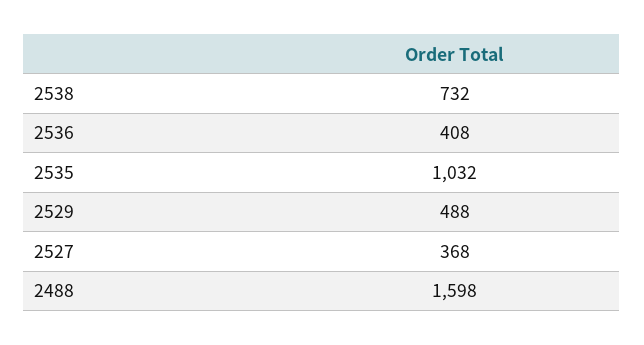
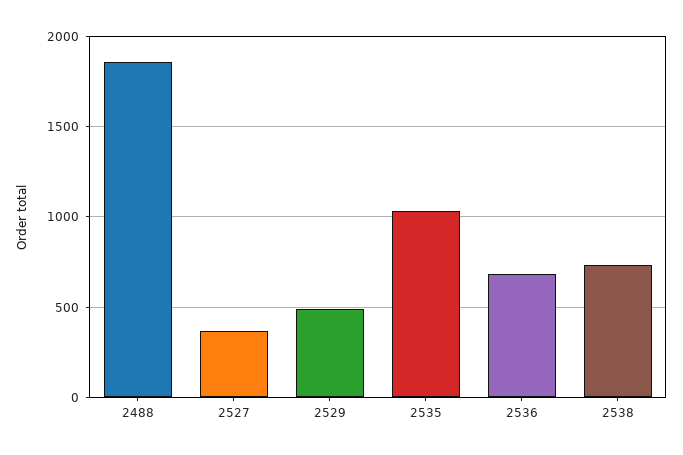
2536: 408 -> 700
2488: 1598 -> 1850

